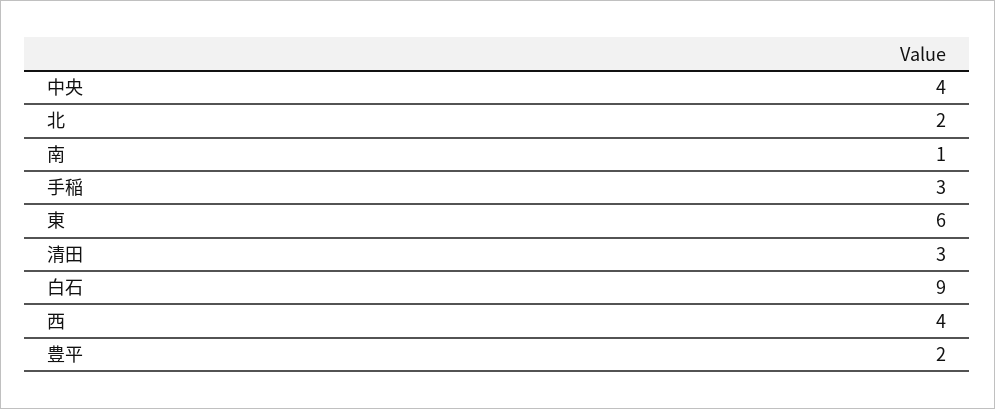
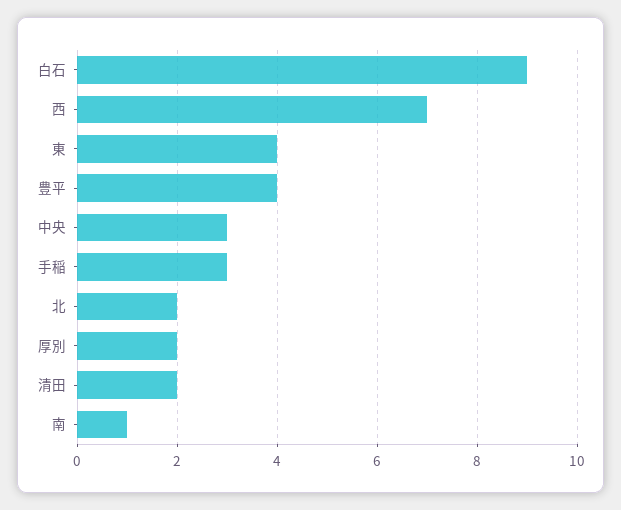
中央: 4 -> 3
東: 6 -> 4
清田: 3 -> 2
西: 4 -> 7
豊平: 2 -> 4
厚別: none -> 2

